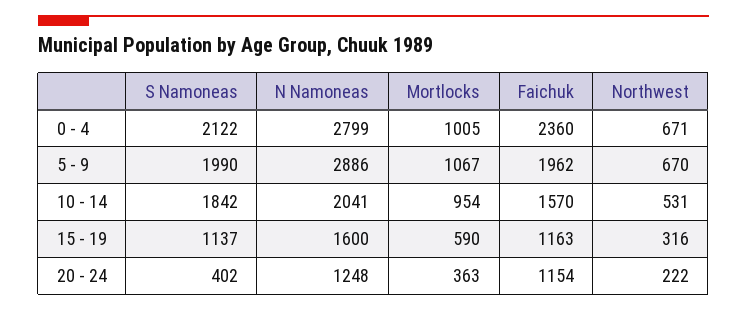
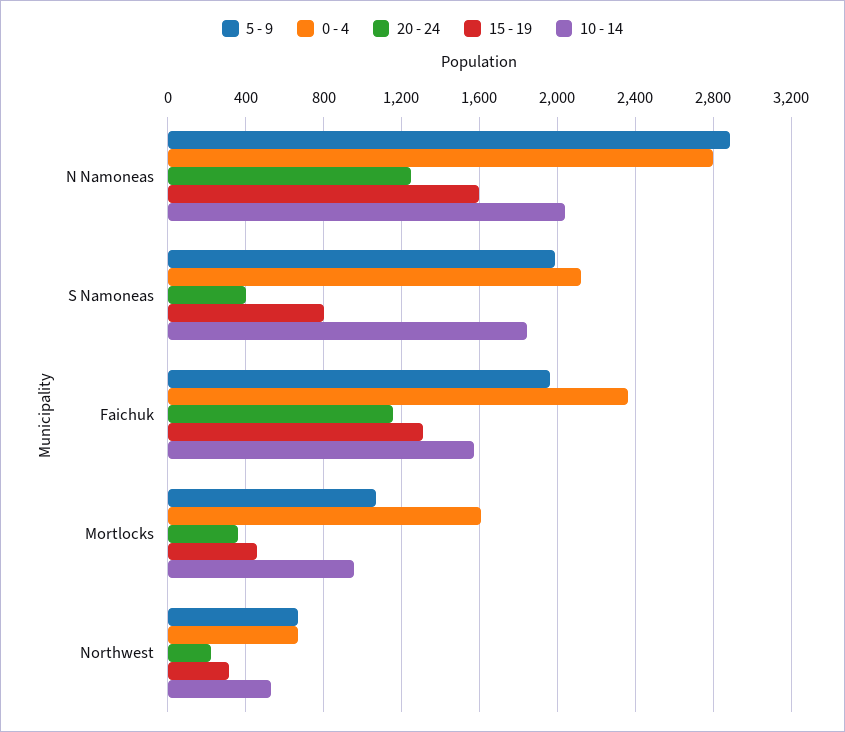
0 - 4, Mortlocks: 1005 -> 1600
15 - 19, S Namoneas: 1137 -> 800
15 - 19, Mortlocks: 590 -> 450
15 - 19, Faichuk: 1163 -> 1300

